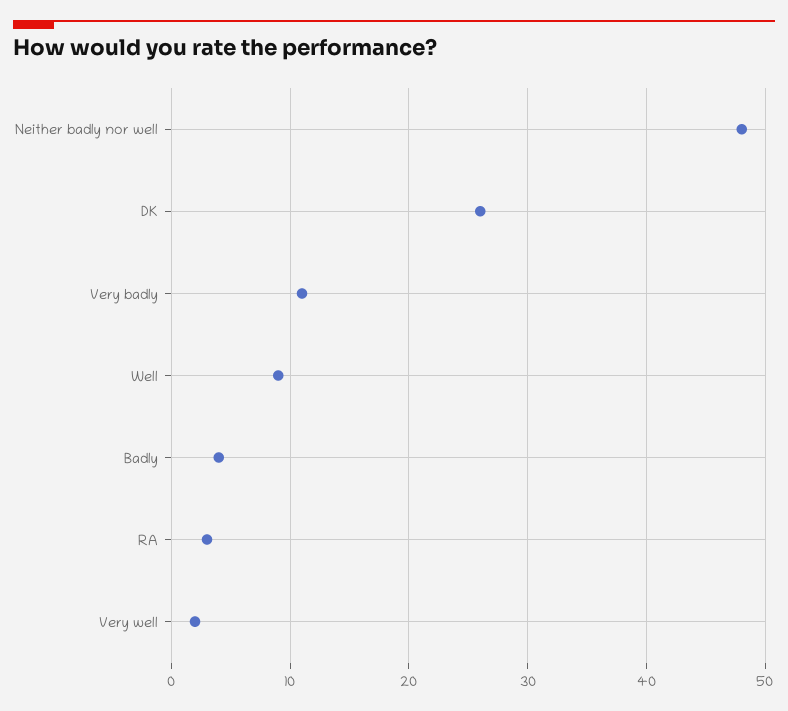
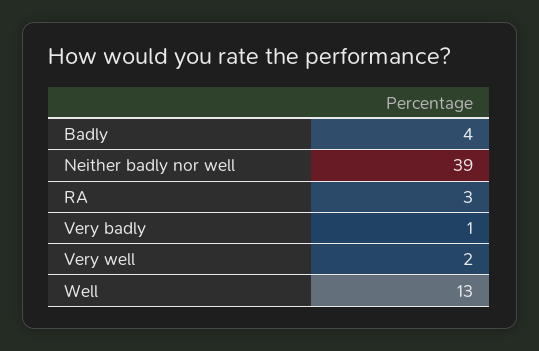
Neither badly nor well: 48 -> 39
DK: 26 -> none
Very badly: 11 -> 1
Well: 9 -> 13

